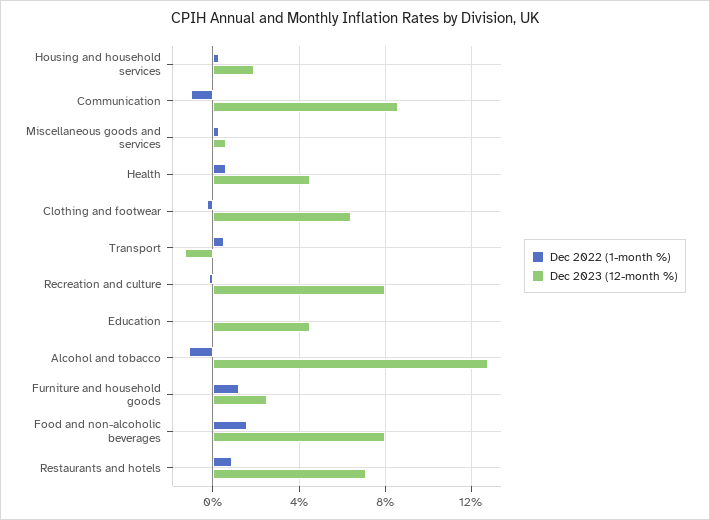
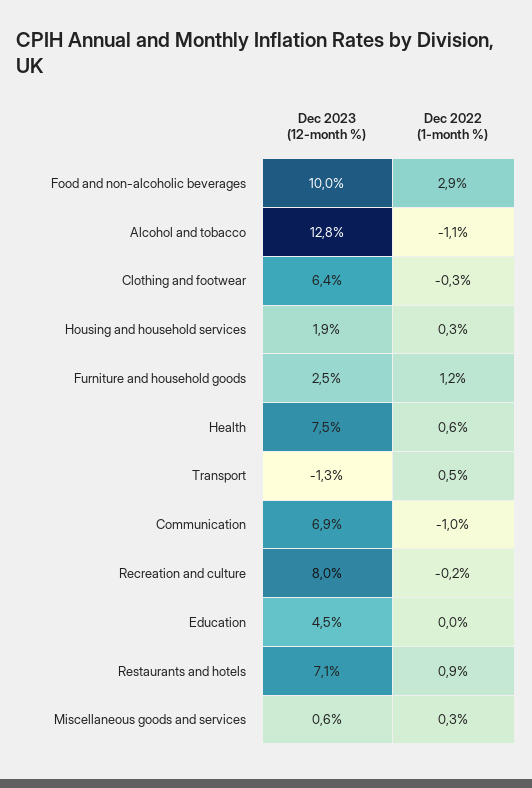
Dec 2023 (12-month %), Communication: 8.5 -> 6.9
Dec 2023 (12-month %), Health: 4.5 -> 7.5
Dec 2022 (1-month %), Food and non-alcoholic beverages: 1.5 -> 2.9
Dec 2023 (12-month %), Food and non-alcoholic beverages: 8 -> 10

